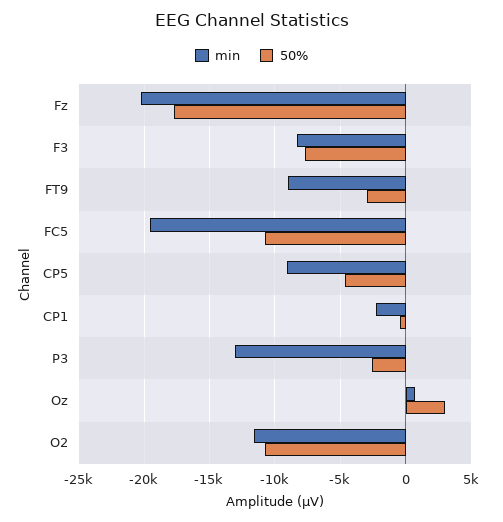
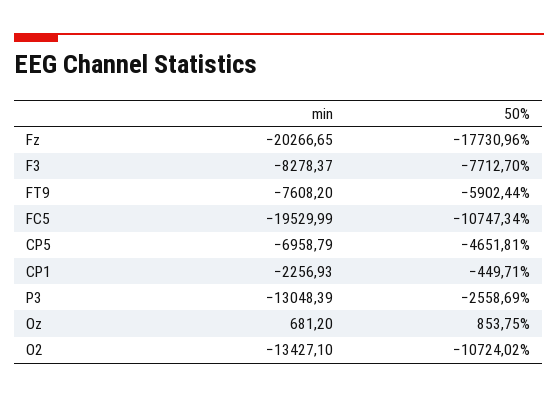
min, FT9: -9000 -> -7608.2
50%, FT9: -3000 -> -5902.44
min, CP5: -9000 -> -6958.79
50%, Oz: 3000 -> 853.75
min, O2: -11500 -> -13427.1

